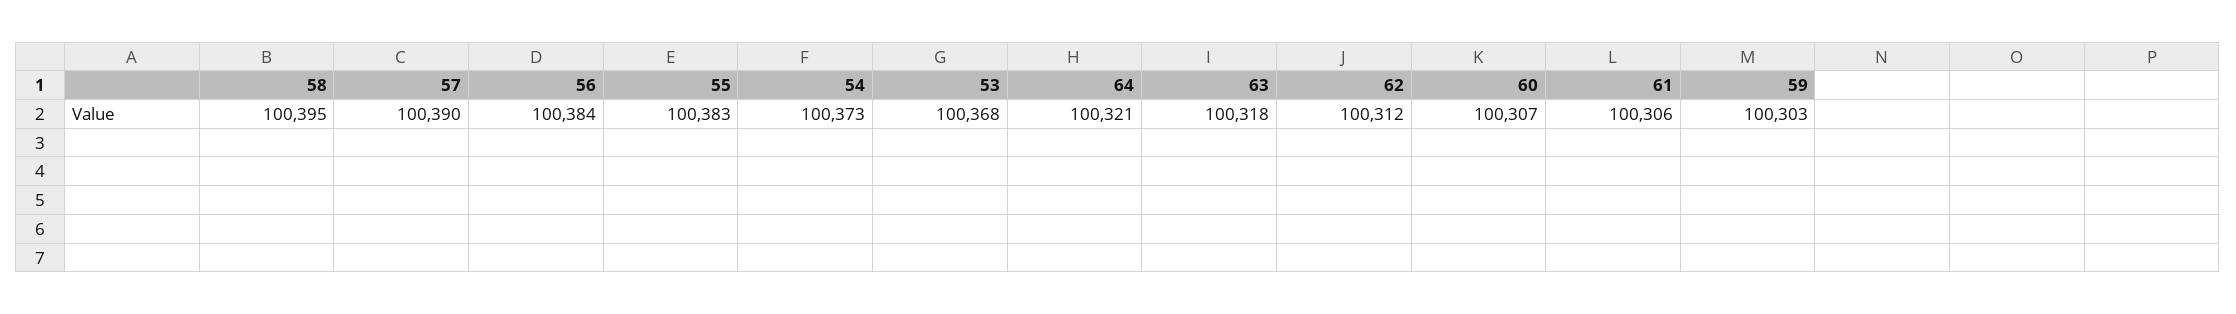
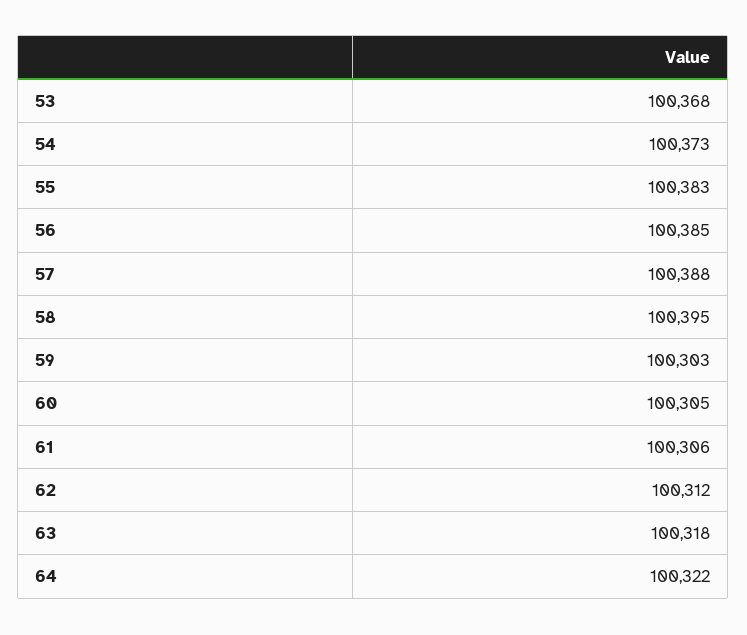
57: 100390 -> 100388
56: 100384 -> 100385
64: 100321 -> 100322
60: 100307 -> 100305

